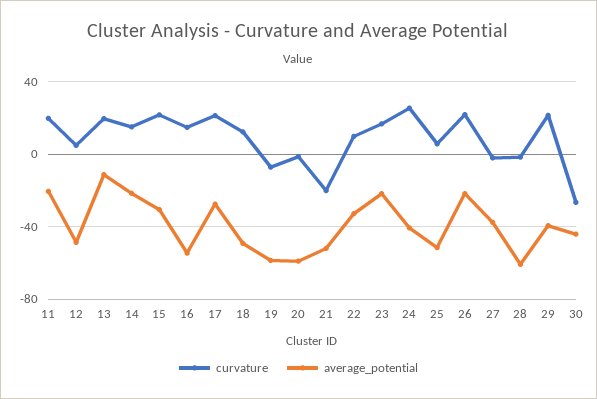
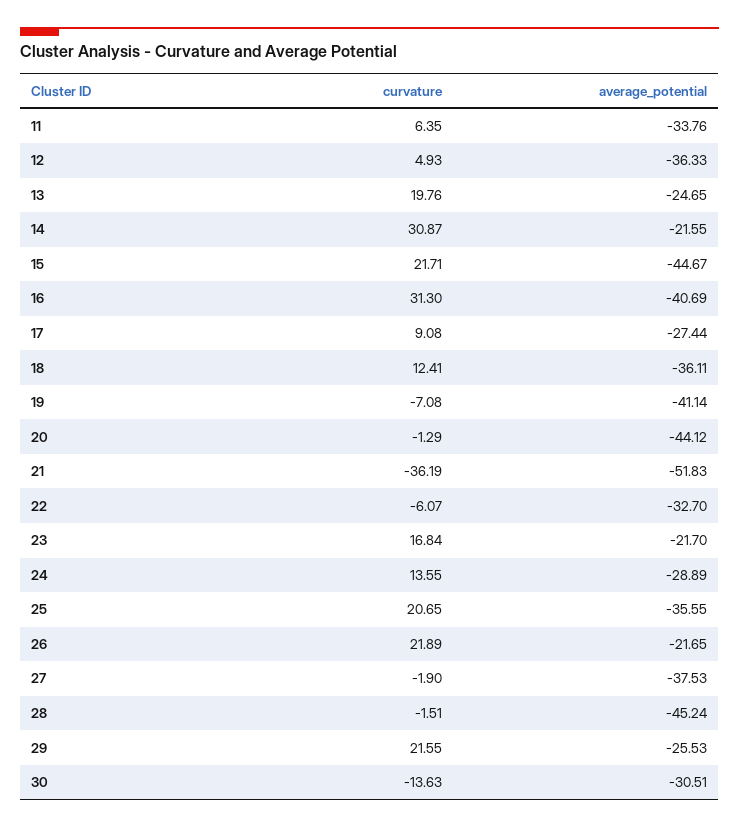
curvature, 11: 20 -> 6.35
average_potential, 11: -20 -> -33.76
average_potential, 12: -50 -> -36.33
average_potential, 13: -10 -> -24.65
curvature, 14: 15 -> 30.87
average_potential, 15: -30 -> -44.67
curvature, 16: 15 -> 31.3
average_potential, 16: -55 -> -40.69
curvature, 17: 20 -> 9.08
average_potential, 18: -50 -> -36.11
average_potential, 19: -60 -> -41.14
average_potential, 20: -60 -> -44.12
curvature, 21: -20 -> -36.19
curvature, 22: 10 -> -6.07
curvature, 24: 25 -> 13.55
average_potential, 24: -40 -> -28.89
curvature, 25: 5 -> 20.65
average_potential, 25: -50 -> -35.55
average_potential, 28: -60 -> -45.24
average_potential, 29: -40 -> -25.53
curvature, 30: -25 -> -13.63
average_potential, 30: -45 -> -30.51

